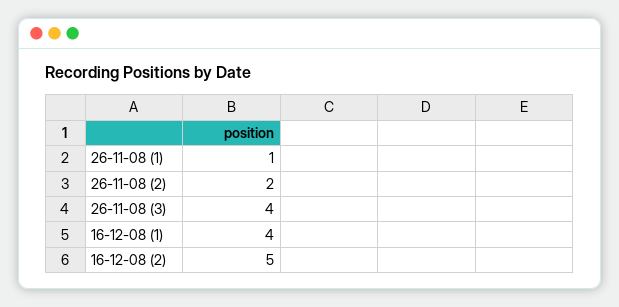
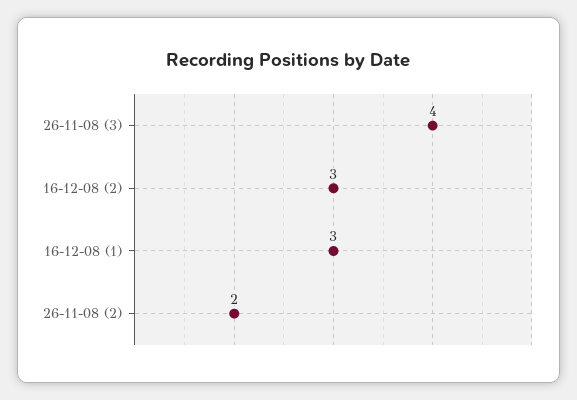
26-11-08 (1): 1 -> none
16-12-08 (1): 4 -> 3
16-12-08 (2): 5 -> 3

